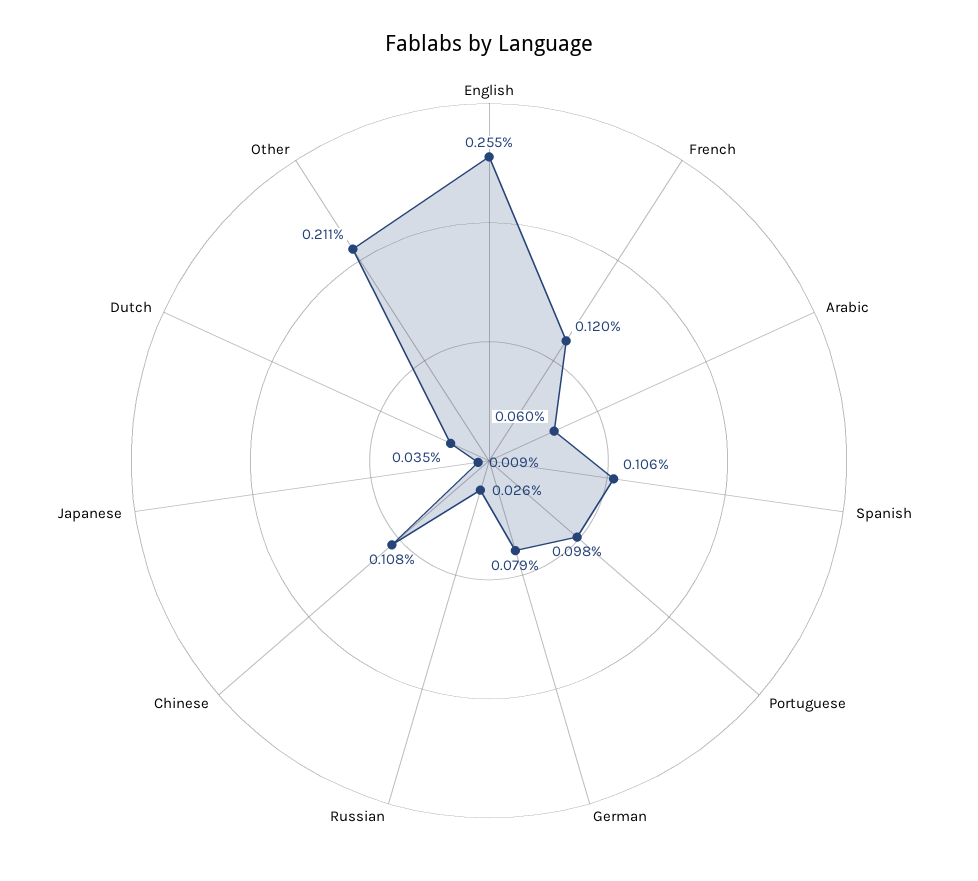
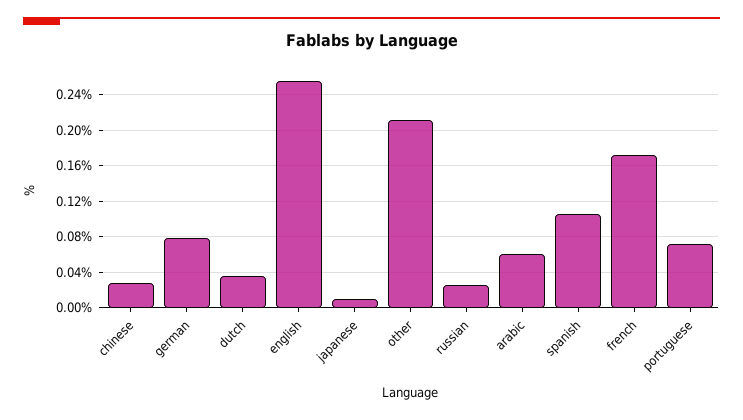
French: 0.12 -> 0.17
Portuguese: 0.098 -> 0.07
Chinese: 0.108 -> 0.03

